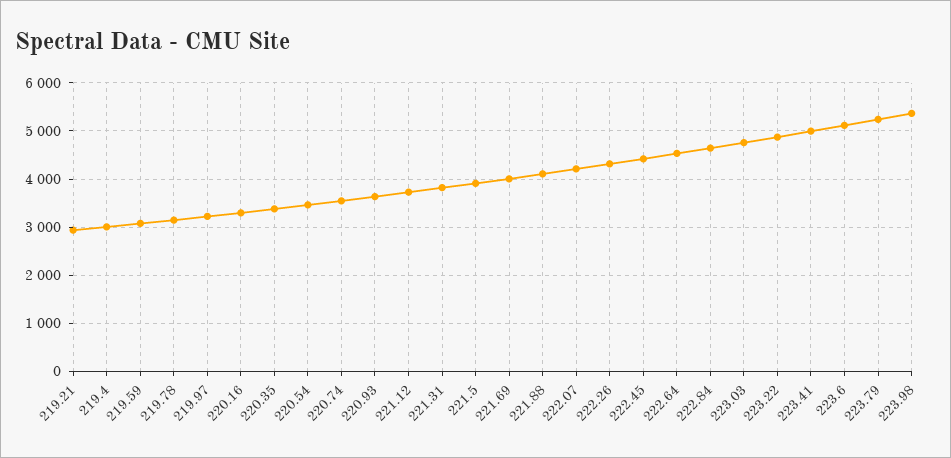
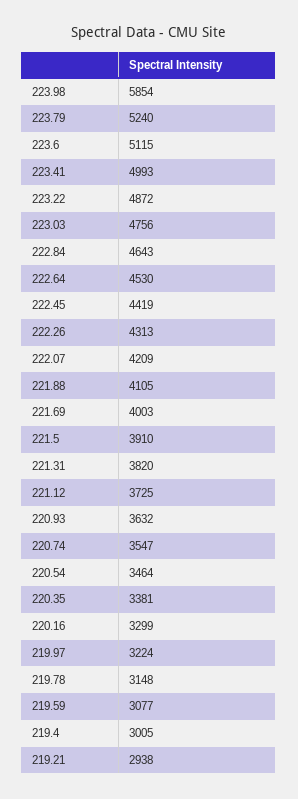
223.98: 5400 -> 5854

